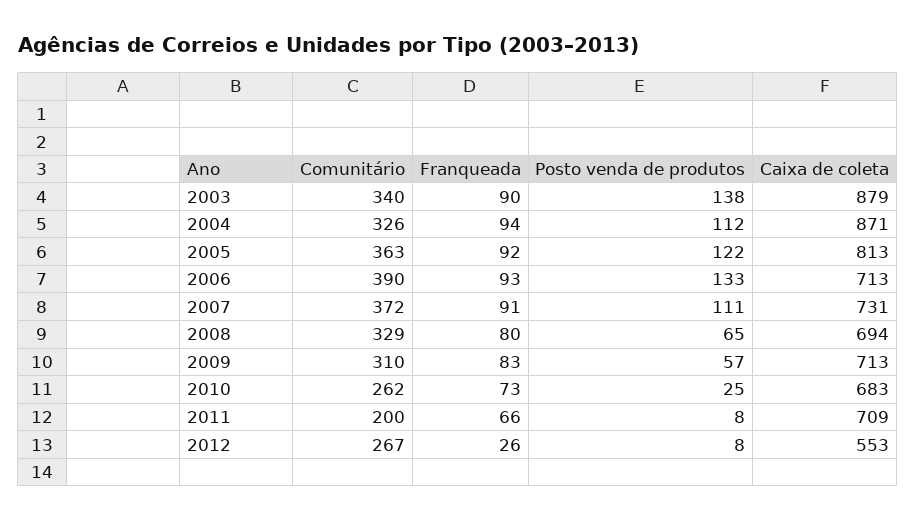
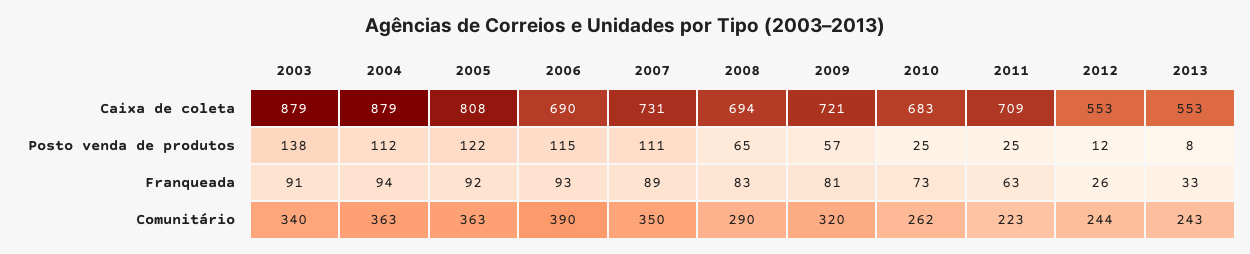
Franqueada, 2003: 90 -> 91
Comunitário, 2004: 326 -> 363
Caixa de coleta, 2004: 871 -> 879
Caixa de coleta, 2005: 813 -> 808
Posto venda de produtos, 2006: 133 -> 115
Caixa de coleta, 2006: 713 -> 690
Comunitário, 2007: 372 -> 350
Franqueada, 2007: 91 -> 89
Comunitário, 2008: 329 -> 290
Franqueada, 2008: 80 -> 83
Comunitário, 2009: 310 -> 320
Franqueada, 2009: 83 -> 81
Caixa de coleta, 2009: 713 -> 721
Comunitário, 2011: 200 -> 223
Franqueada, 2011: 66 -> 63
Posto venda de produtos, 2011: 8 -> 25
Comunitário, 2012: 267 -> 244
Posto venda de produtos, 2012: 8 -> 12
Caixa de coleta, 2013: none -> 553
Posto venda de produtos, 2013: none -> 8
Franqueada, 2013: none -> 33
Comunitário, 2013: none -> 243

